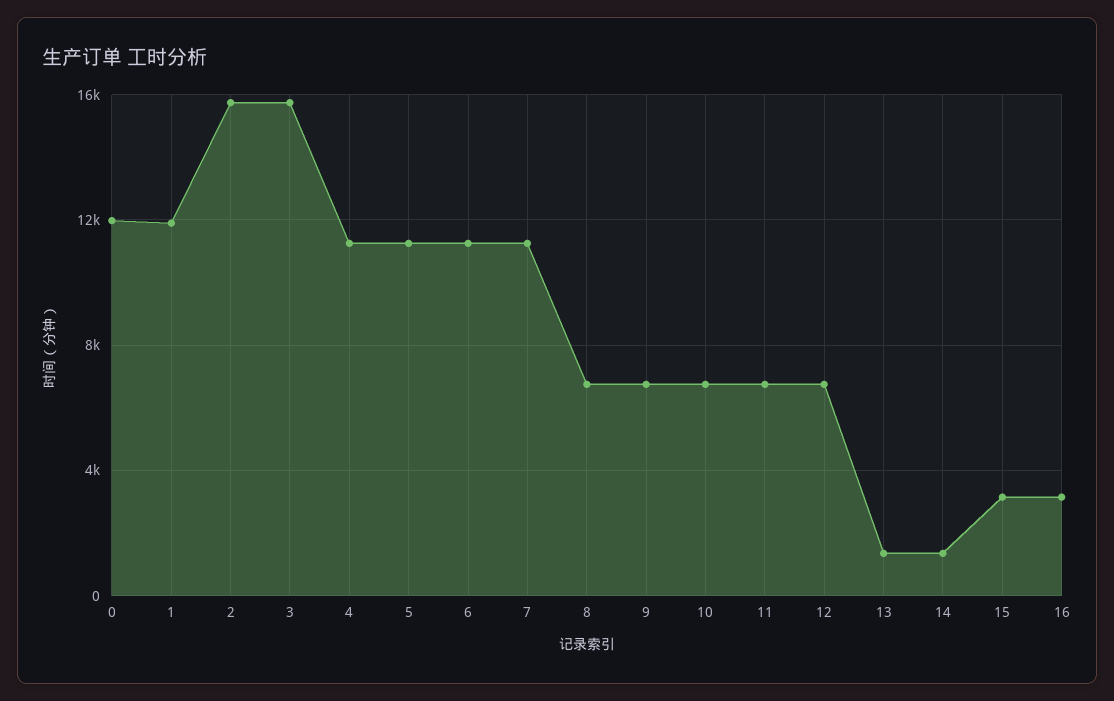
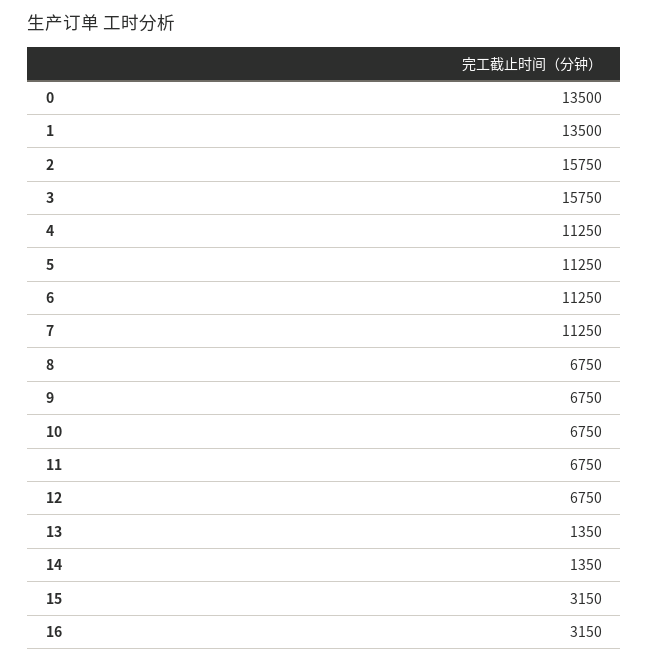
0: 12000 -> 13500
1: 12000 -> 13500

